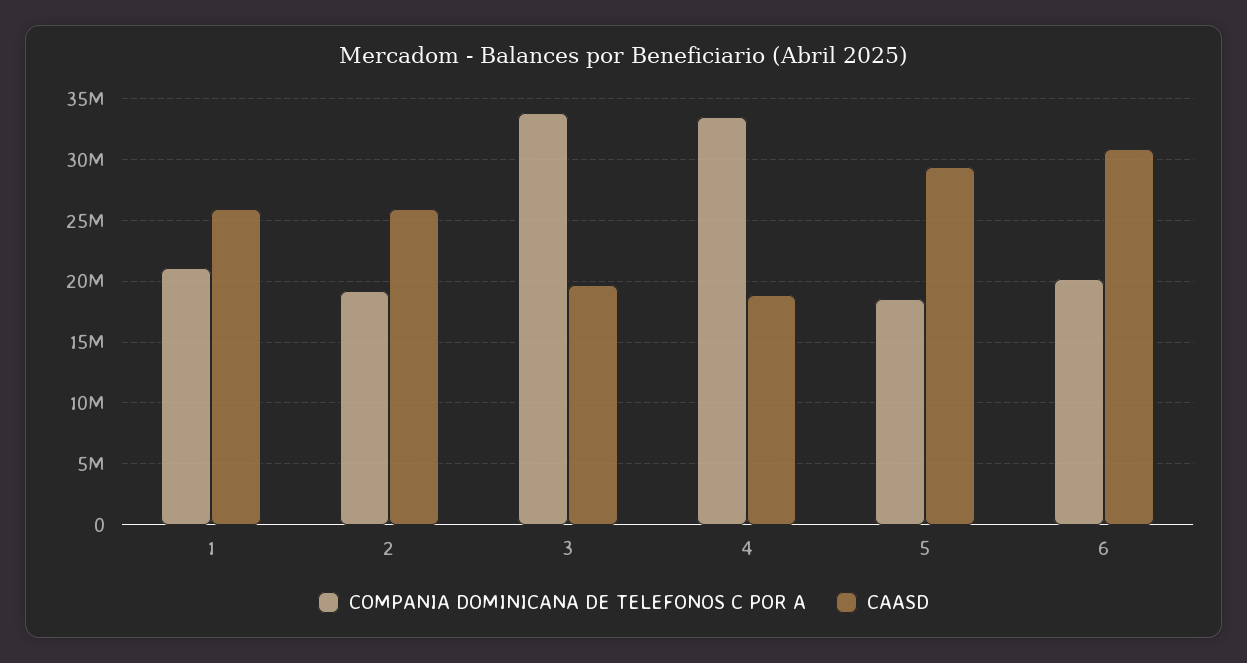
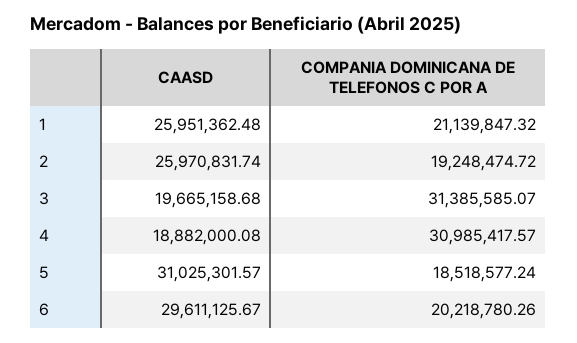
COMPANIA DOMINICANA DE TELEFONOS C POR A, 3: 34000000 -> 31385585.07
COMPANIA DOMINICANA DE TELEFONOS C POR A, 4: 33500000 -> 30985417.57
CAASD, 5: 29500000 -> 31025301.57
CAASD, 6: 31000000 -> 29611125.67

